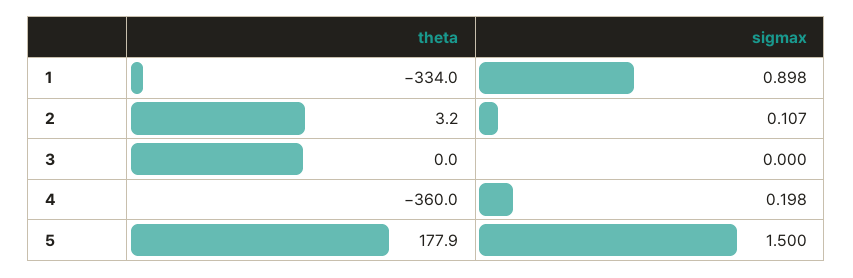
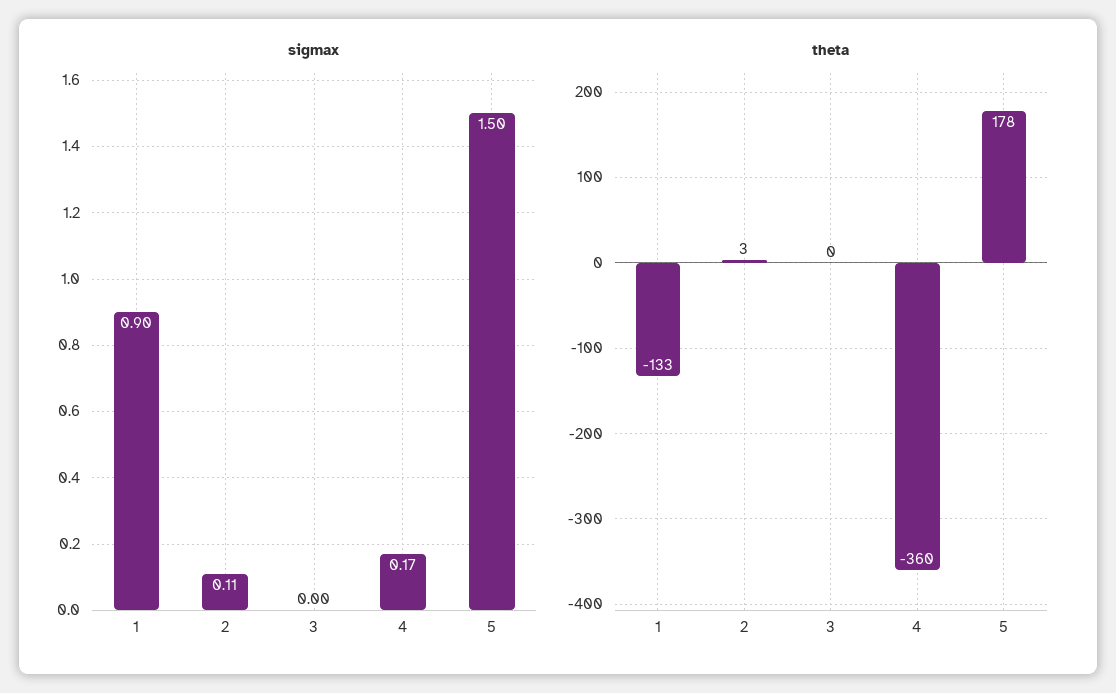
theta, 1: -334 -> -133
sigmax, 4: 0.198 -> 0.17

